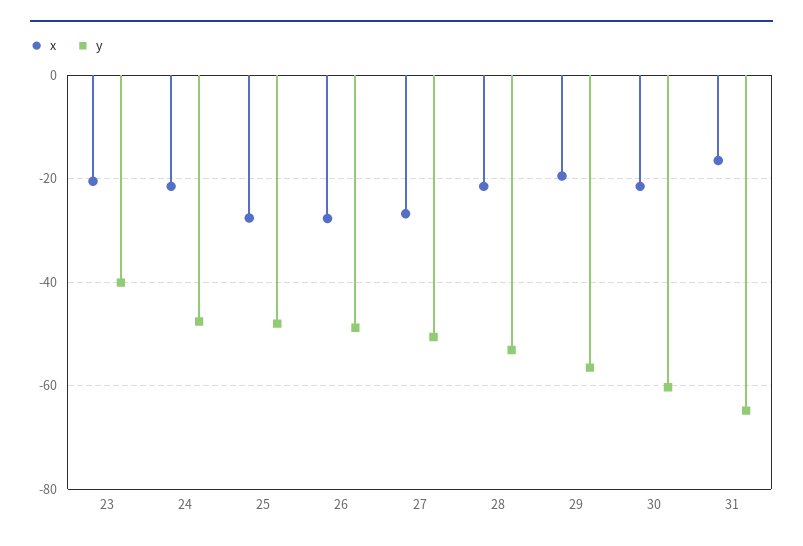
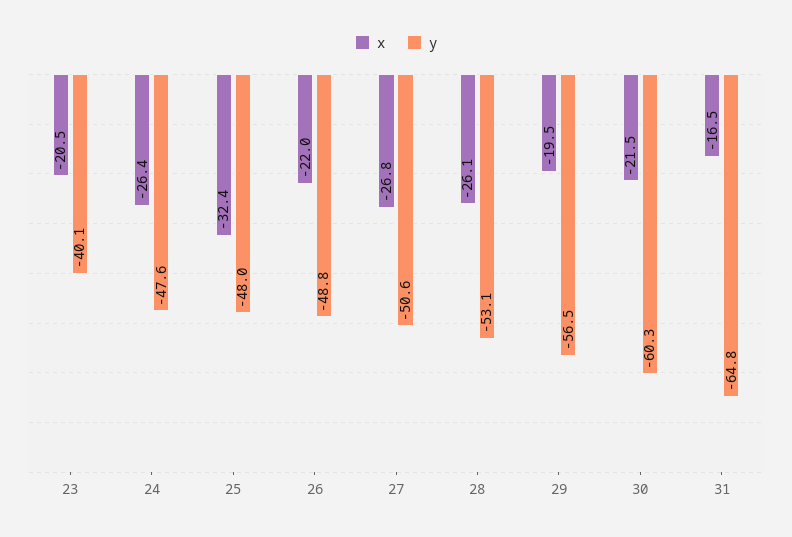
x, 24: -22 -> -26.4
x, 25: -28 -> -32.4
x, 26: -28 -> -22
x, 28: -22 -> -26.1

